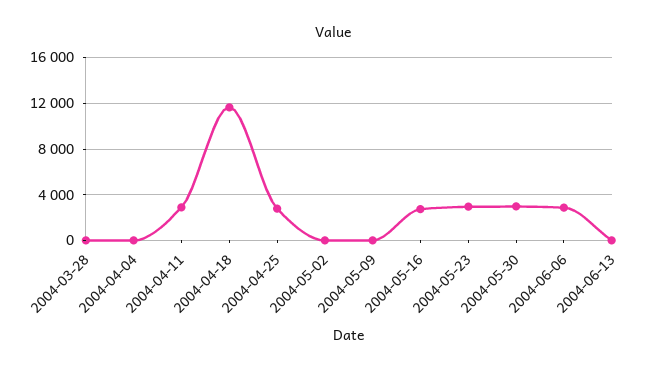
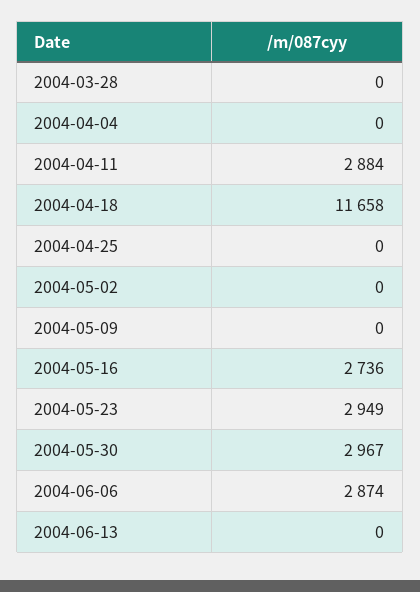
2004-04-25: 3000 -> 0

